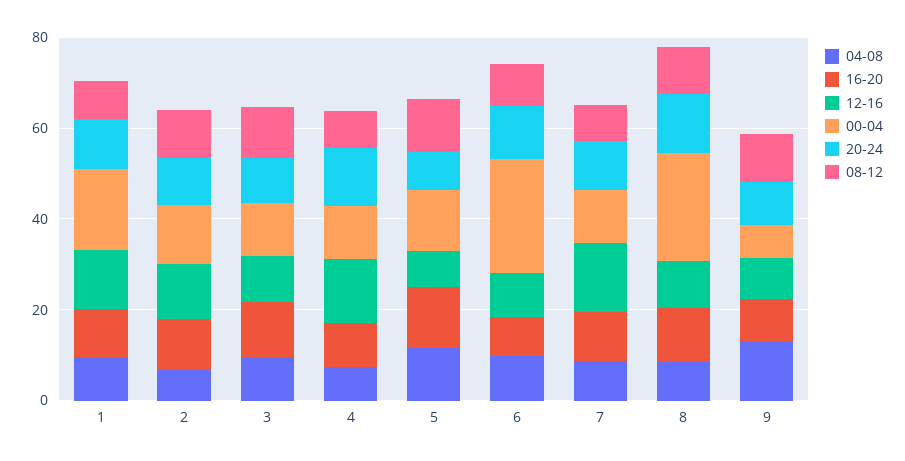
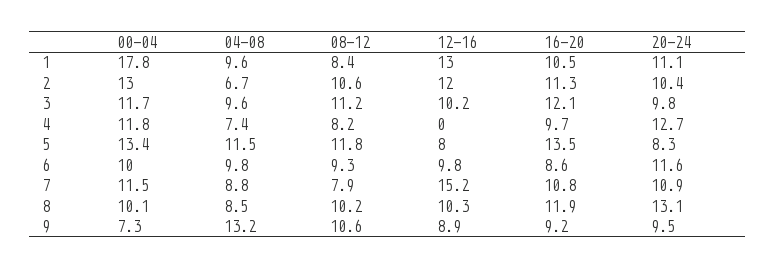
12-16, 4: 15 -> 0
00-04, 6: 25 -> 10
00-04, 8: 25 -> 10.1

